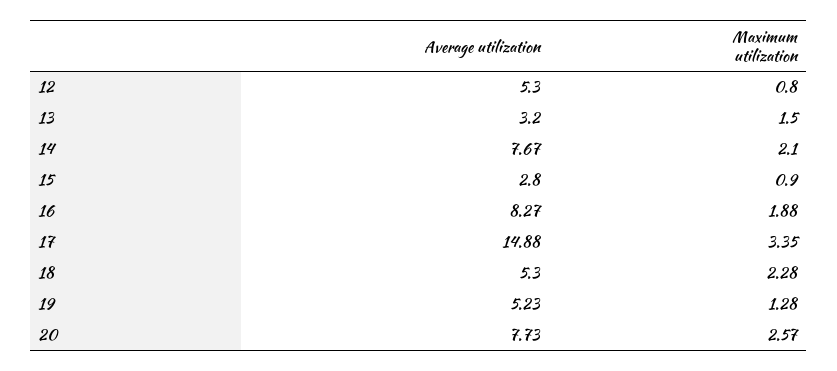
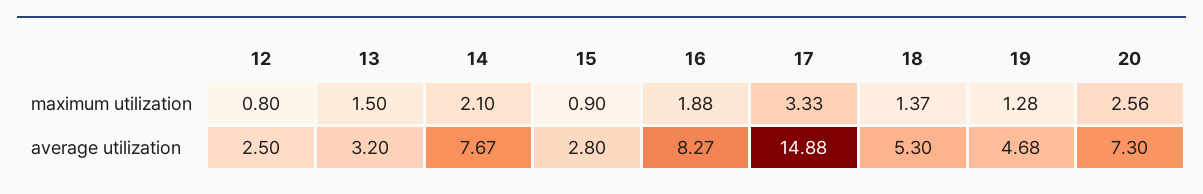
Average utilization, 12: 5.3 -> 2.5
Maximum utilization, 17: 3.35 -> 3.33
Maximum utilization, 18: 2.28 -> 1.37
Average utilization, 19: 5.23 -> 4.68
Average utilization, 20: 7.73 -> 7.3
Maximum utilization, 20: 2.57 -> 2.56

